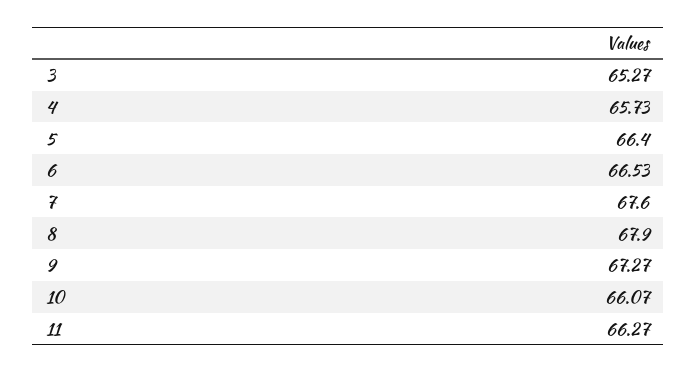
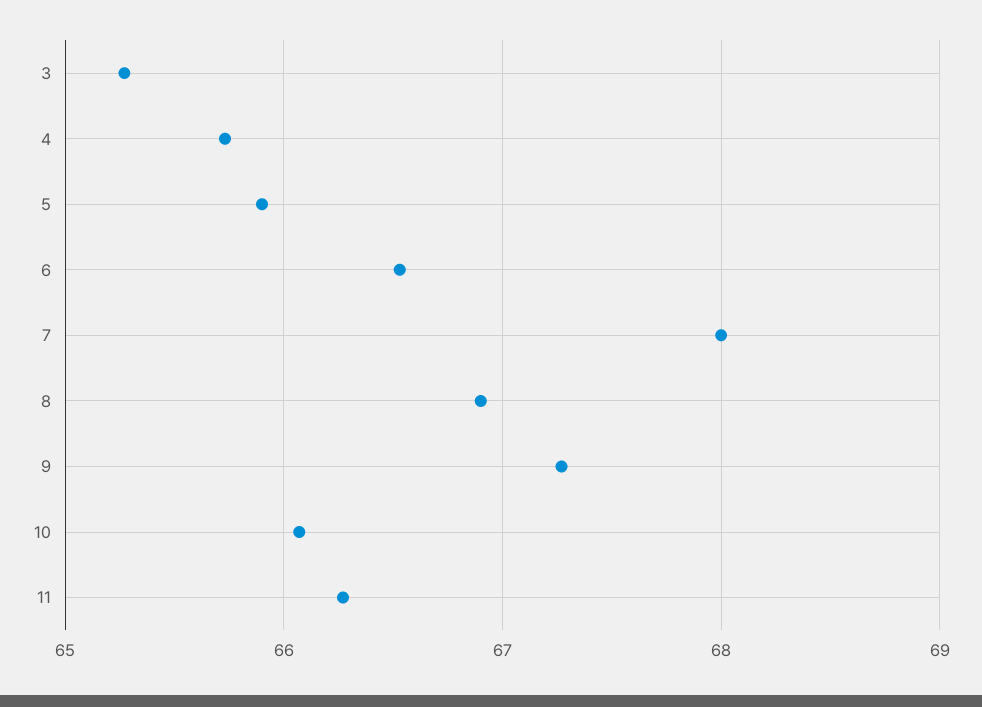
5: 66.4 -> 65.9
7: 67.6 -> 68
8: 67.9 -> 66.9

